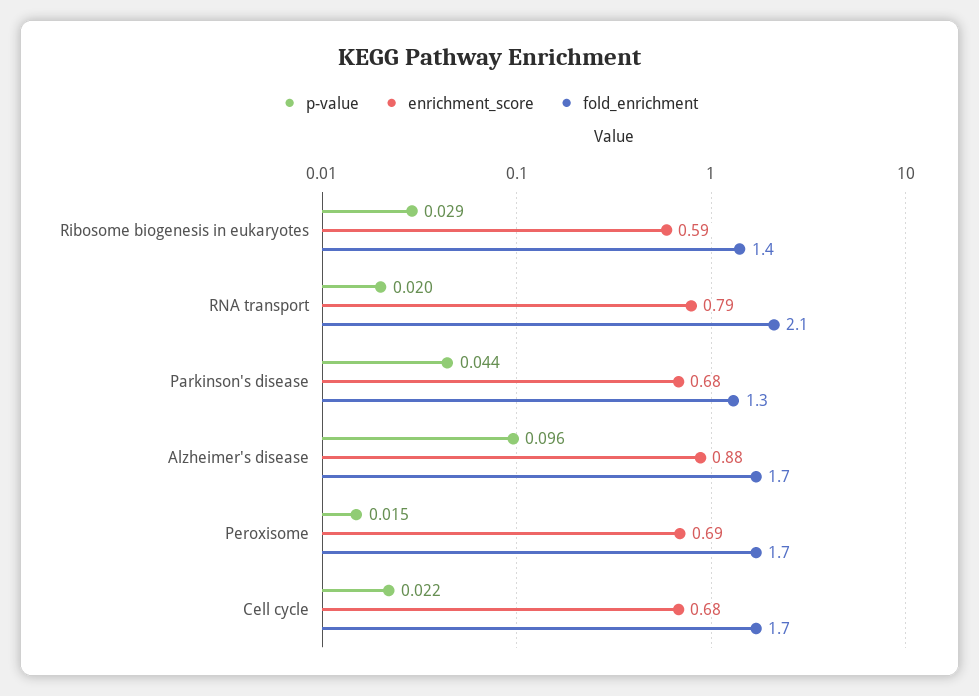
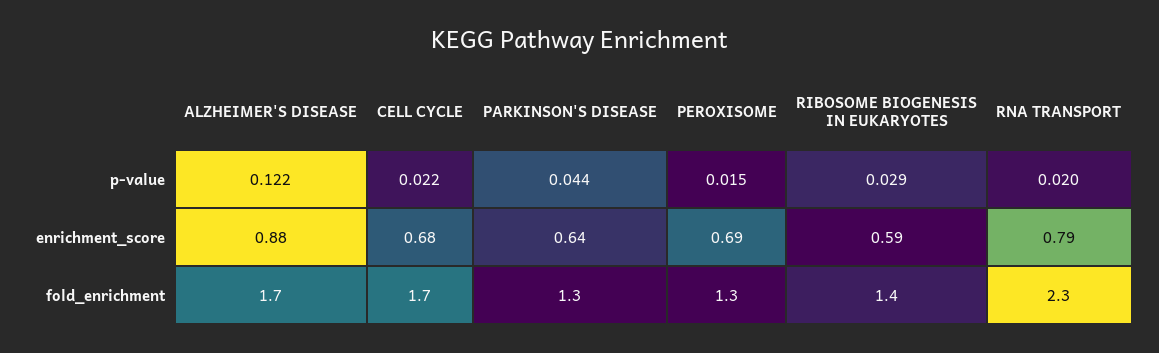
fold_enrichment, RNA transport: 2.1 -> 2.3
enrichment_score, Parkinson's disease: 0.68 -> 0.64
p-value, Alzheimer's disease: 0.096 -> 0.122
fold_enrichment, Peroxisome: 1.7 -> 1.3

